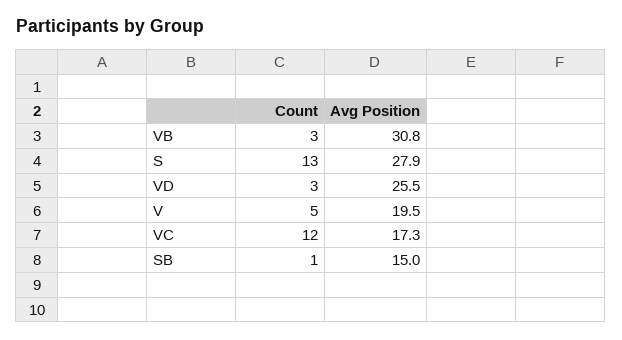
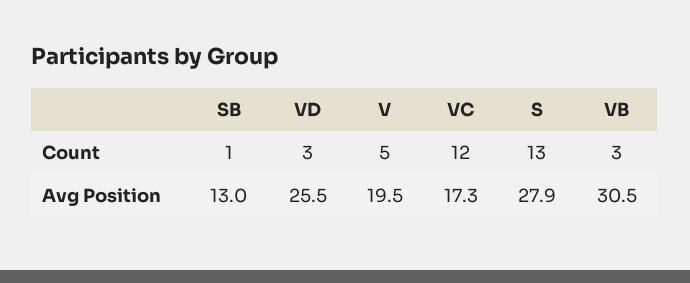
Avg Position, VB: 30.8 -> 30.5
Avg Position, SB: 15 -> 13

